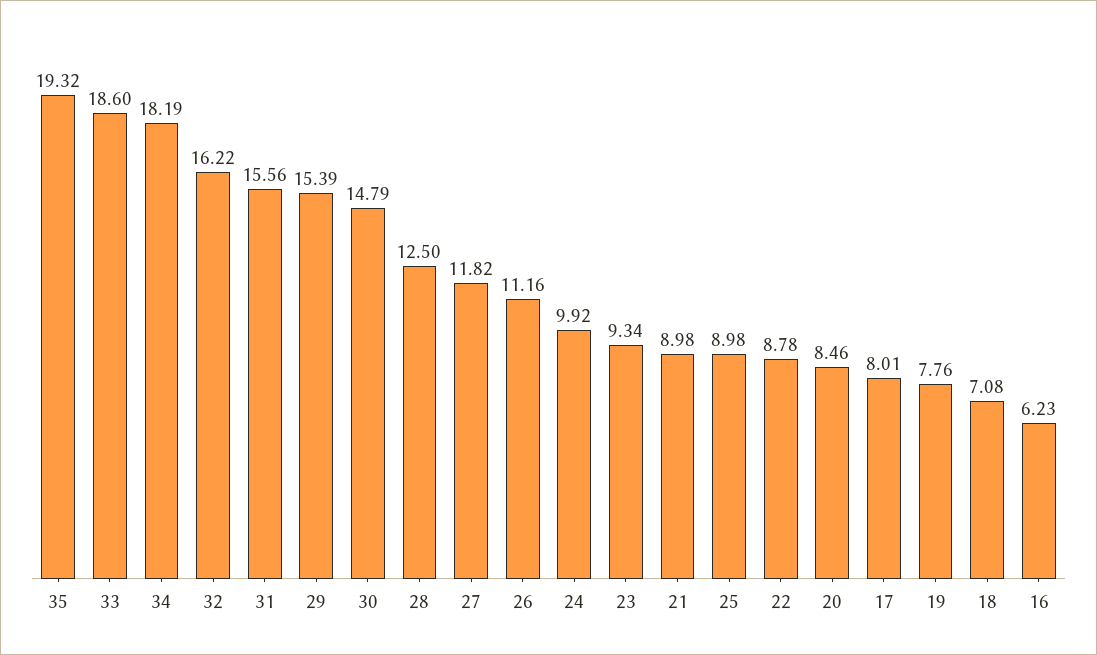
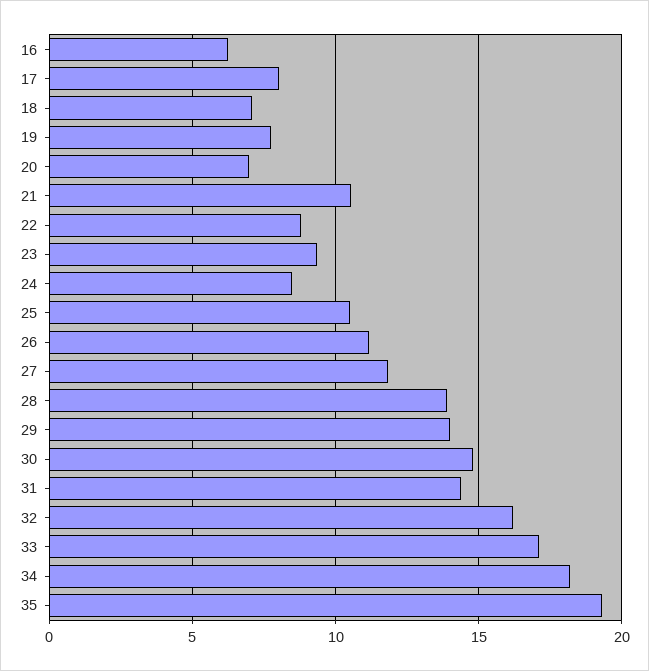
33: 18.6 -> 17
31: 15.56 -> 14.5
29: 15.39 -> 14
28: 12.5 -> 14
24: 9.92 -> 8.5
21: 8.98 -> 10.5
25: 8.98 -> 10.5
20: 8.46 -> 7

